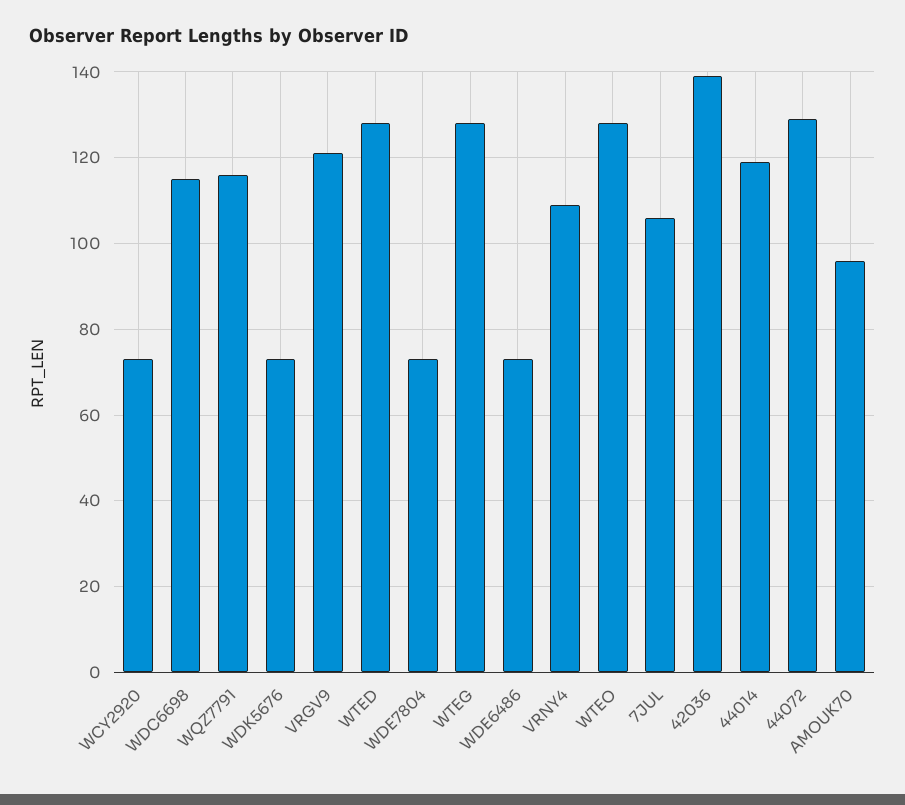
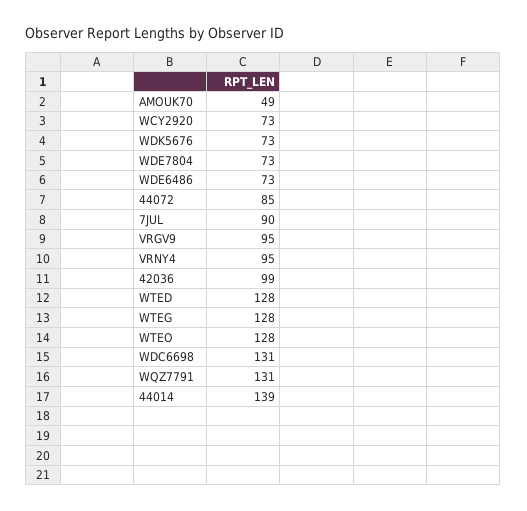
WDC6698: 115 -> 131
WQZ7791: 115 -> 131
VRGV9: 120 -> 95
VRNY4: 110 -> 95
7JUL: 105 -> 90
42036: 140 -> 99
44014: 120 -> 139
44072: 130 -> 85
AMOUK70: 95 -> 49

